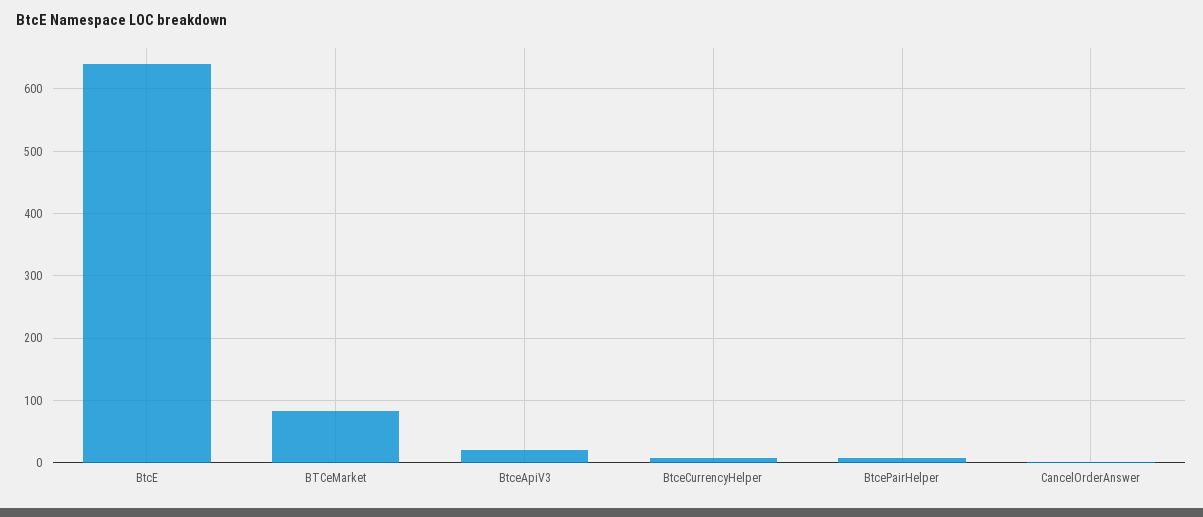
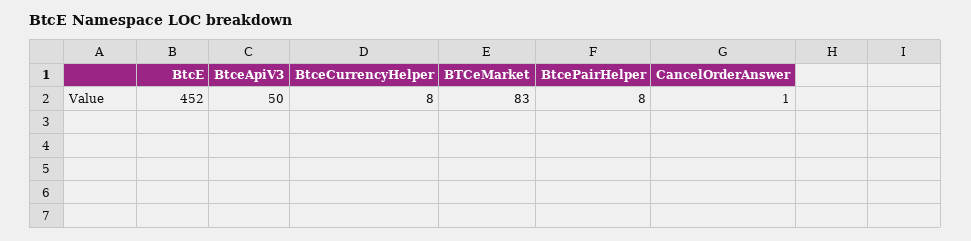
BtcE: 640 -> 452
BtceApiV3: 20 -> 50

